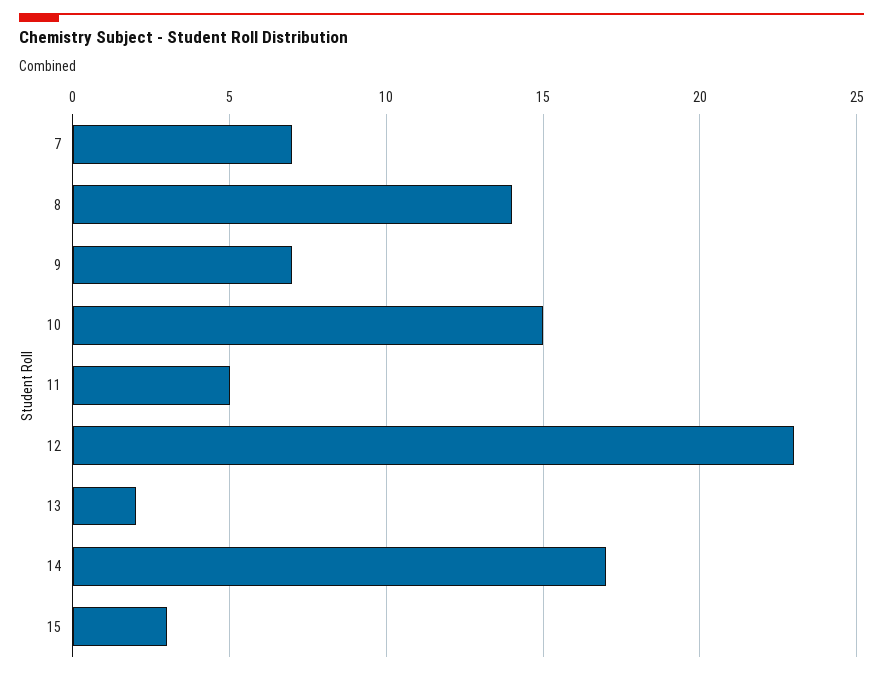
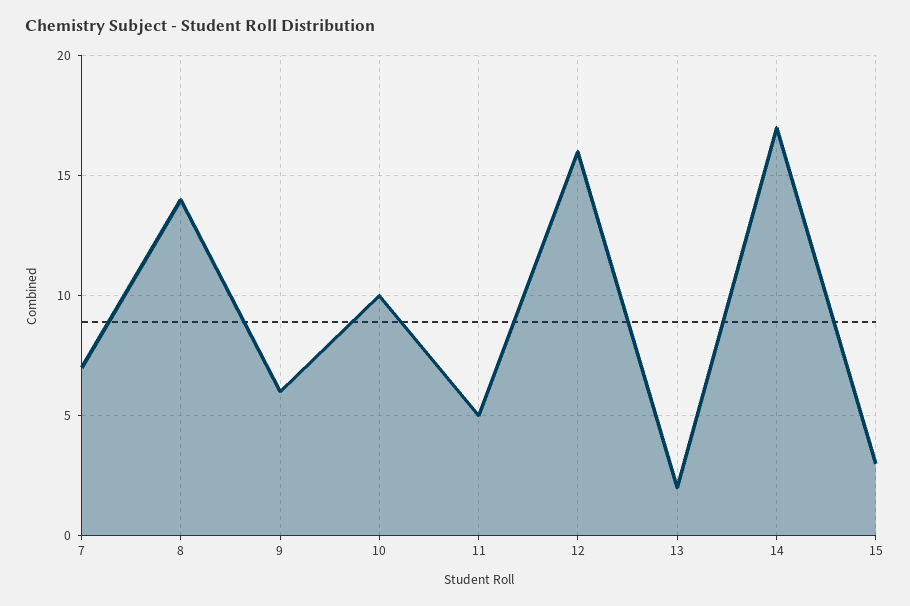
9: 7 -> 6
10: 15 -> 10
12: 23 -> 16

